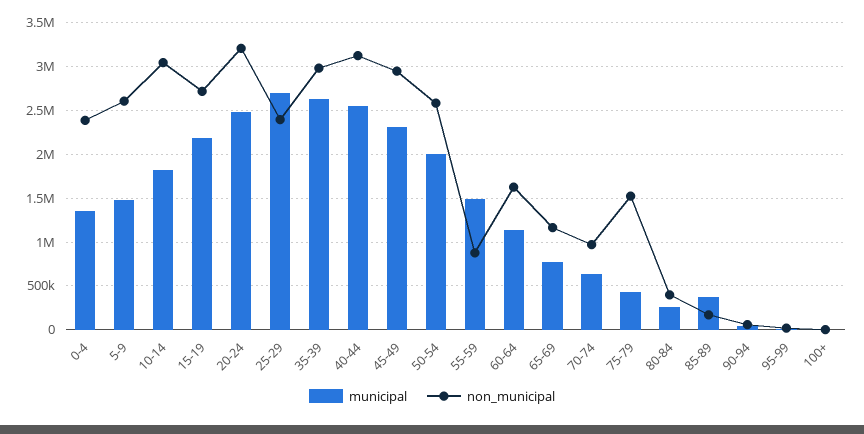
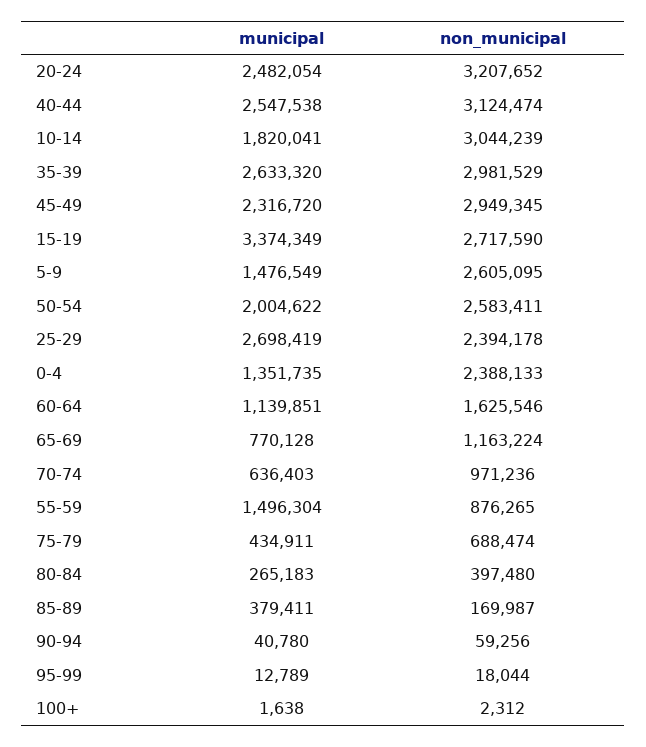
municipal, 15-19: 2200000 -> 3374349
non_municipal, 75-79: 1500000 -> 688474

